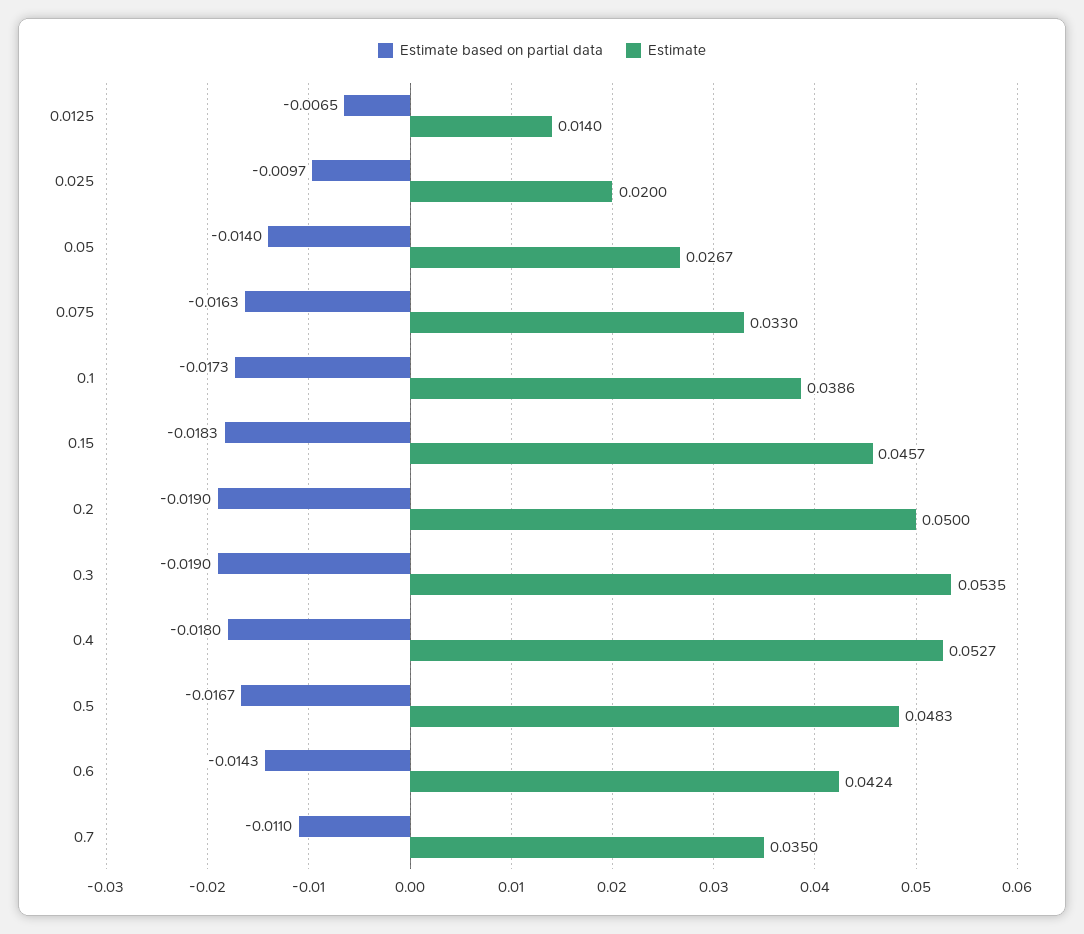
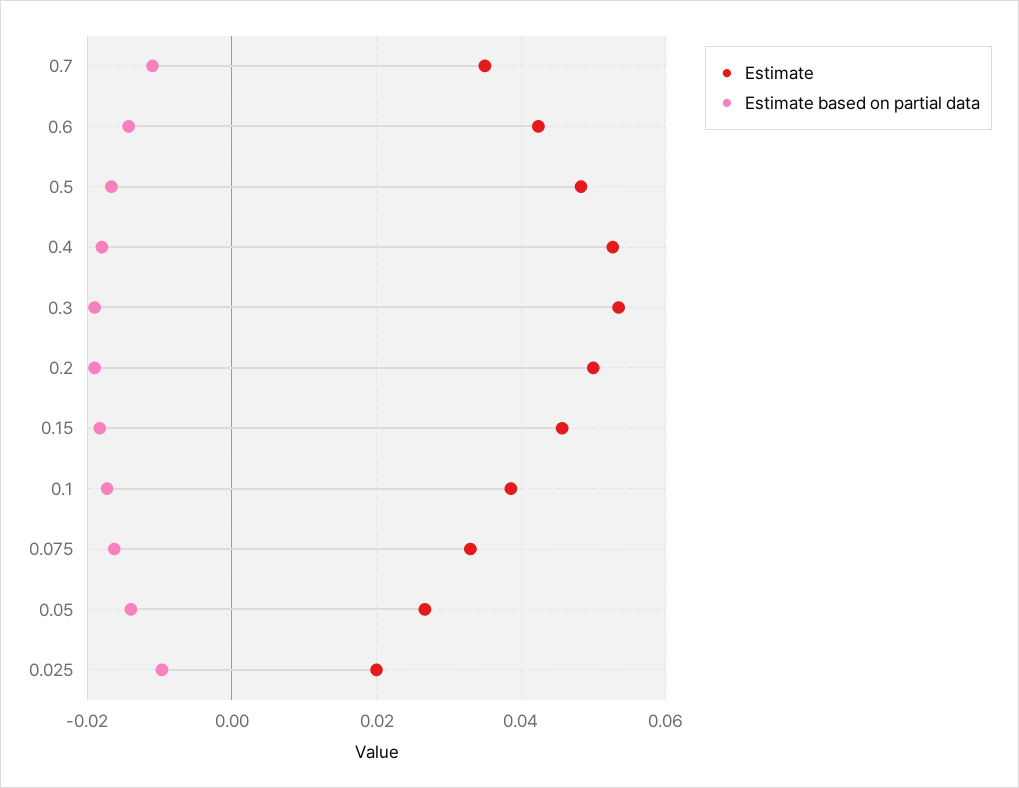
Estimate based on partial data, 0.0125: -0.0065 -> none
Estimate, 0.0125: 0.014 -> none

